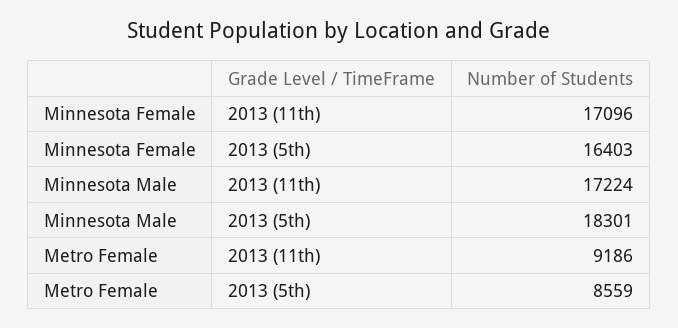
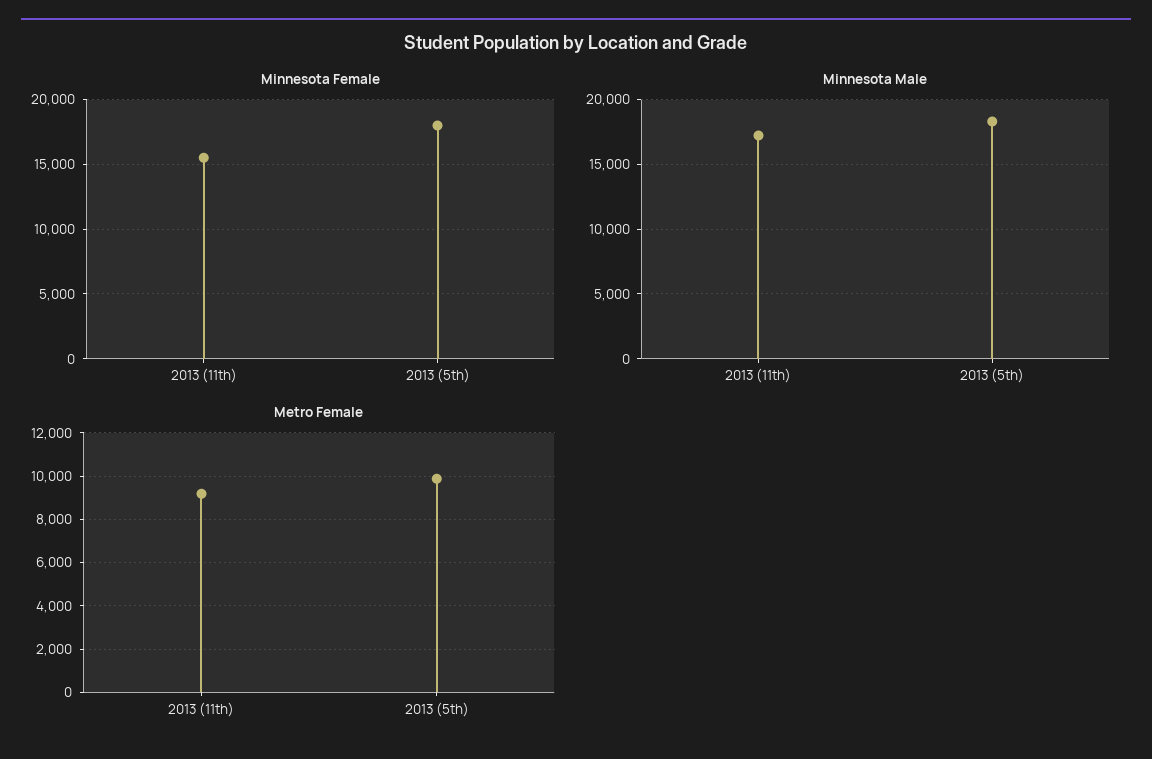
Minnesota Female, 2013 (11th): 17096 -> 15500
Minnesota Female, 2013 (5th): 16403 -> 18000
Metro Female, 2013 (5th): 8559 -> 10000

